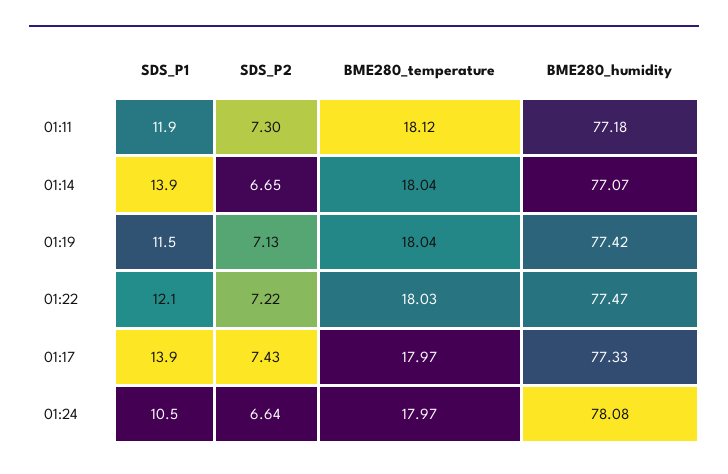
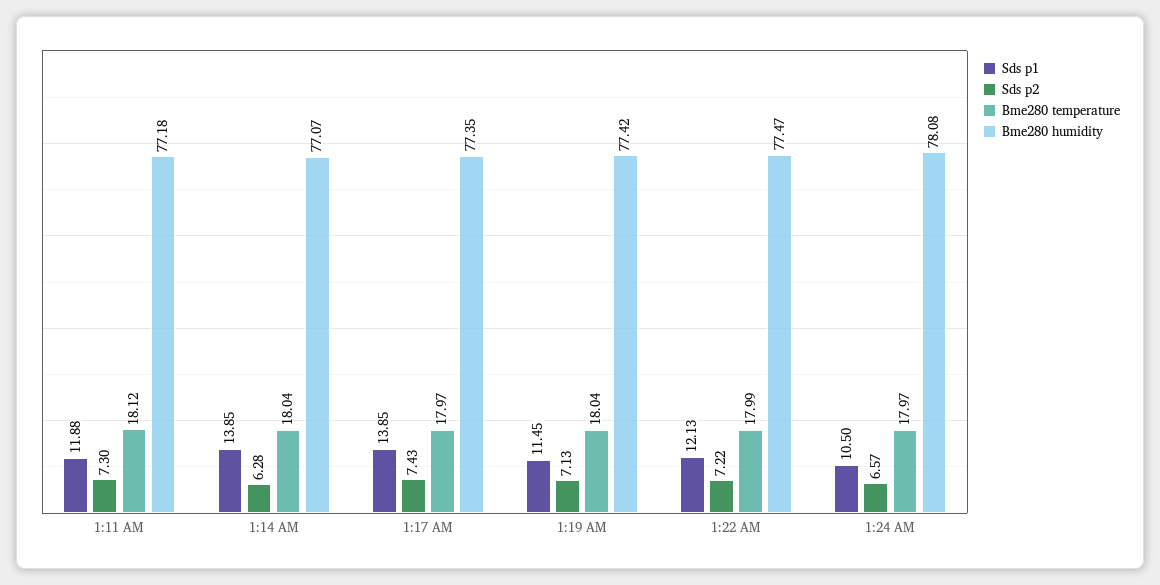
SDS_P2, 01:14: 6.65 -> 6.28
BME280_temperature, 01:22: 18.03 -> 17.99
BME280_humidity, 01:17: 77.33 -> 77.35
SDS_P2, 01:24: 6.64 -> 6.57

